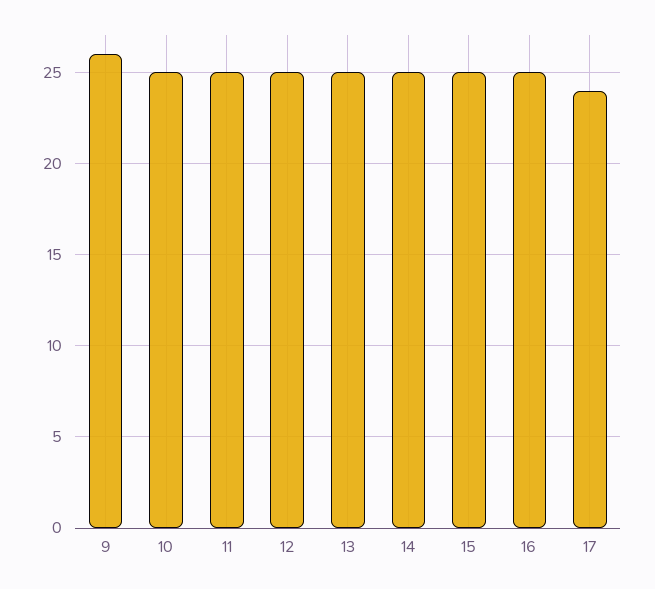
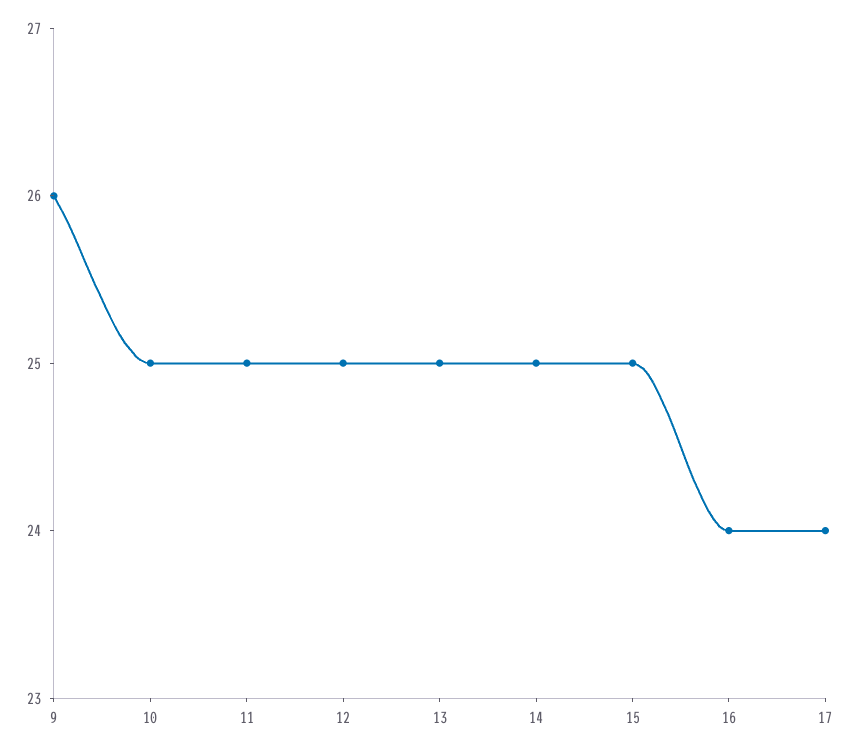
16: 25 -> 24

